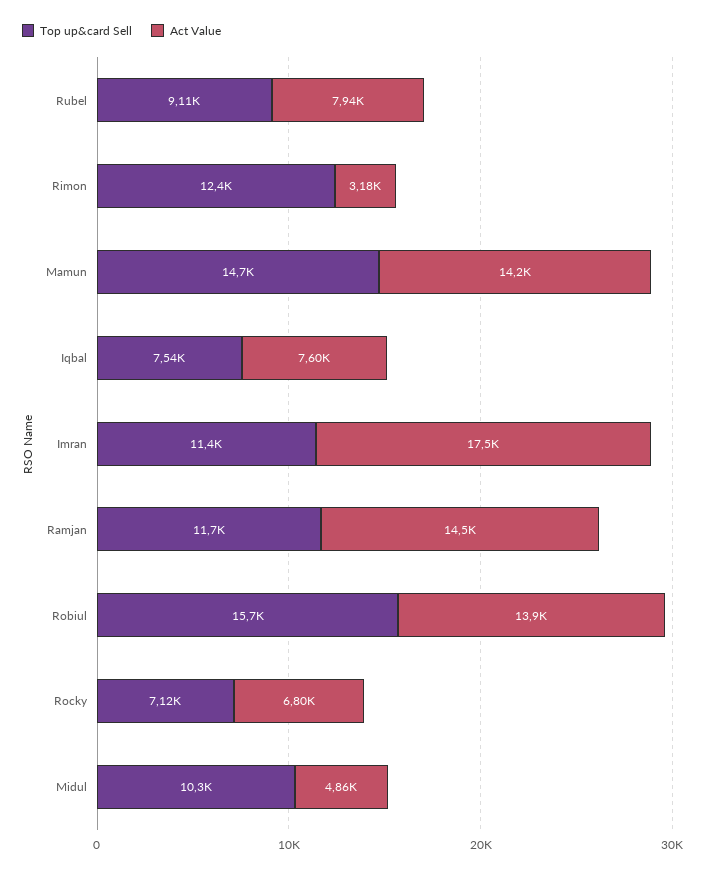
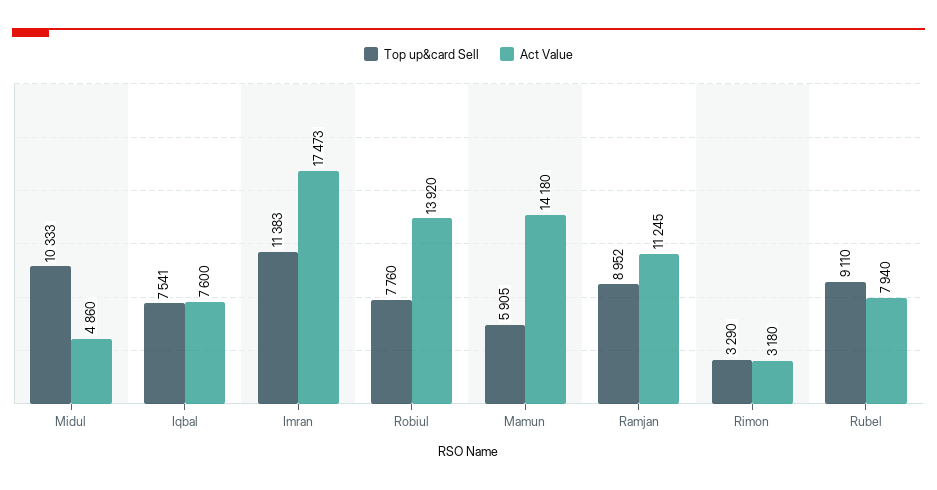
Top up&card Sell, Rimon: 12400 -> 3290
Top up&card Sell, Mamun: 14700 -> 5905
Top up&card Sell, Ramjan: 11700 -> 8952
Act Value, Ramjan: 14500 -> 11245
Top up&card Sell, Robiul: 15700 -> 7760
Top up&card Sell, Rocky: 7120 -> none
Act Value, Rocky: 6800 -> none

